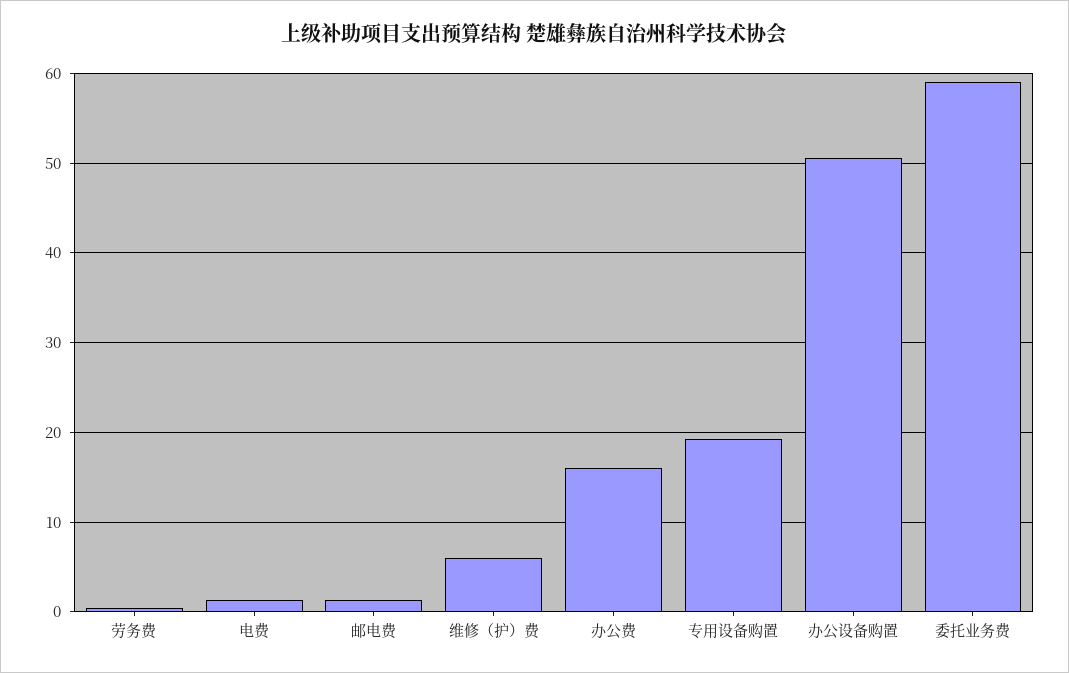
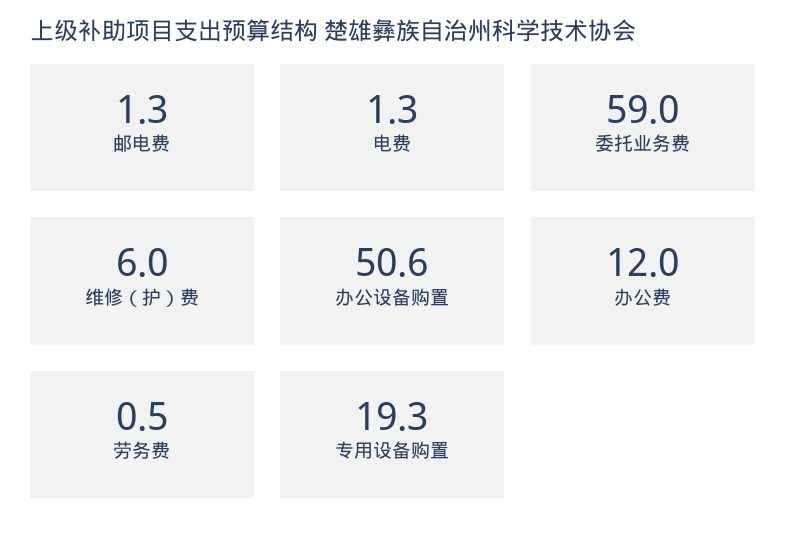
办公费: 16 -> 12

